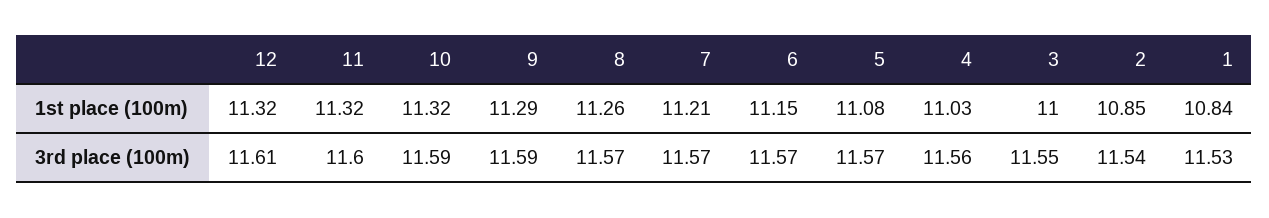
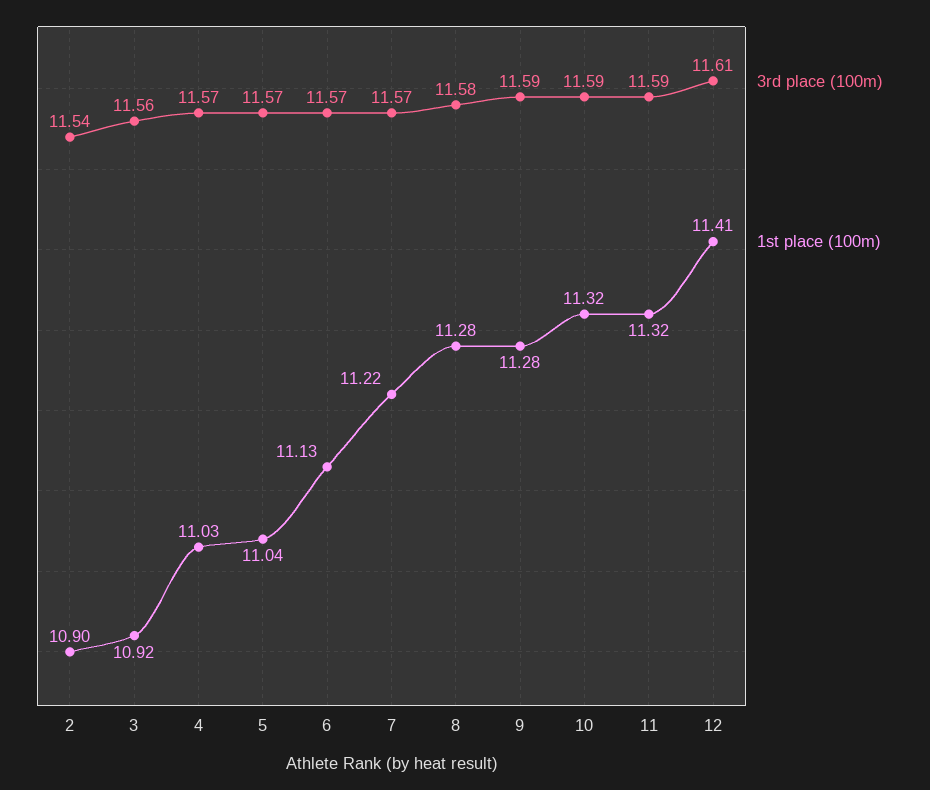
1st place (100m), 12: 11.32 -> 11.41
1st place (100m), 9: 11.29 -> 11.28
1st place (100m), 8: 11.26 -> 11.28
1st place (100m), 7: 11.21 -> 11.22
1st place (100m), 6: 11.15 -> 11.13
1st place (100m), 5: 11.08 -> 11.04
1st place (100m), 3: 11 -> 10.92
1st place (100m), 2: 10.85 -> 10.9
1st place (100m), 1: 10.84 -> none
3rd place (100m), 11: 11.6 -> 11.59
3rd place (100m), 8: 11.57 -> 11.58
3rd place (100m), 4: 11.56 -> 11.57
3rd place (100m), 3: 11.55 -> 11.56
3rd place (100m), 1: 11.53 -> none

